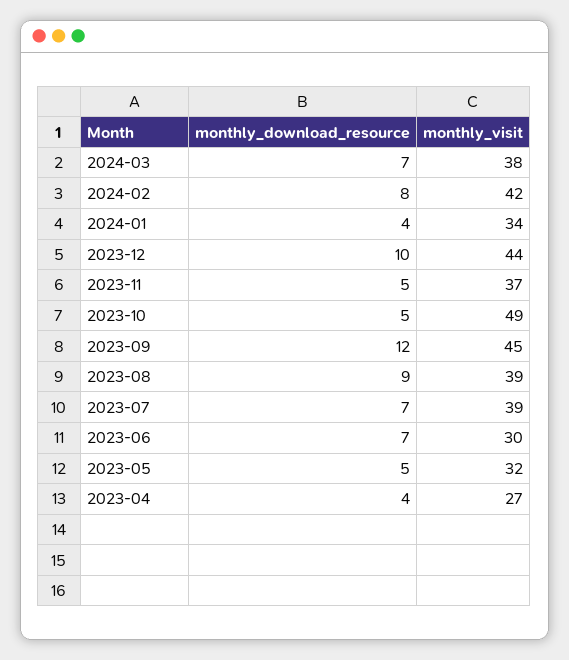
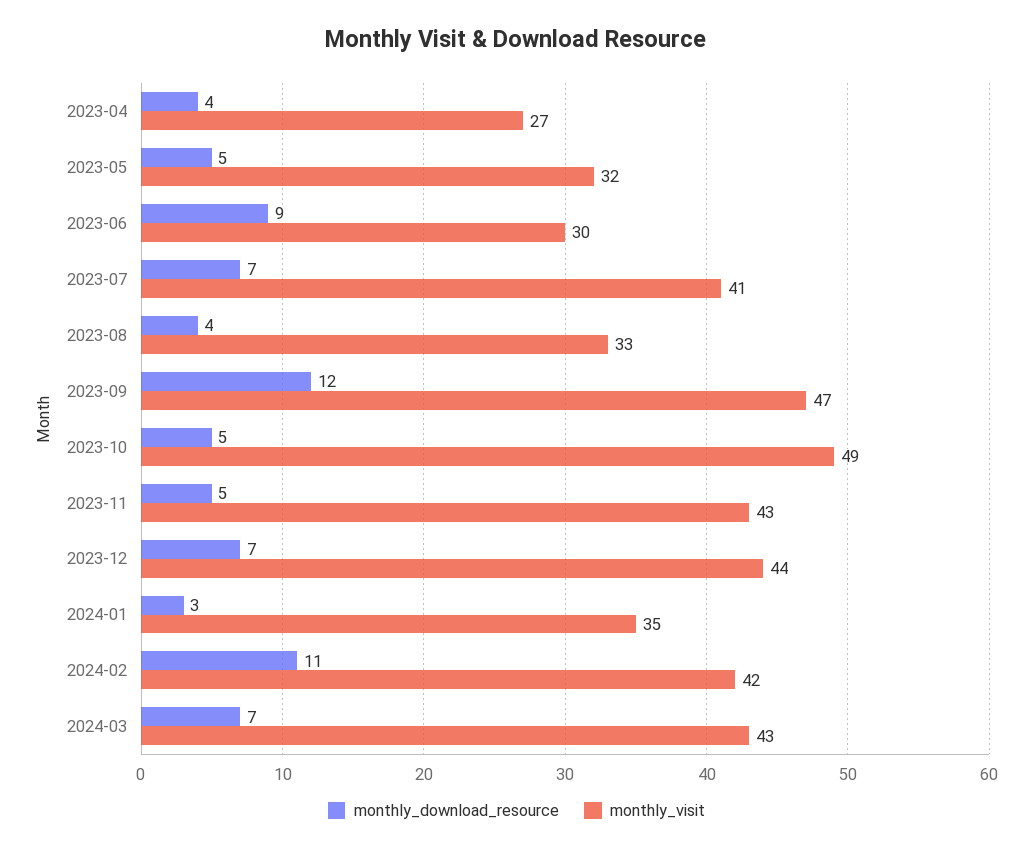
monthly_visit, 2024-03: 38 -> 43
monthly_download_resource, 2024-02: 8 -> 11
monthly_download_resource, 2024-01: 4 -> 3
monthly_visit, 2024-01: 34 -> 35
monthly_download_resource, 2023-12: 10 -> 7
monthly_visit, 2023-11: 37 -> 43
monthly_visit, 2023-09: 45 -> 47
monthly_download_resource, 2023-08: 9 -> 4
monthly_visit, 2023-08: 39 -> 33
monthly_visit, 2023-07: 39 -> 41
monthly_download_resource, 2023-06: 7 -> 9

